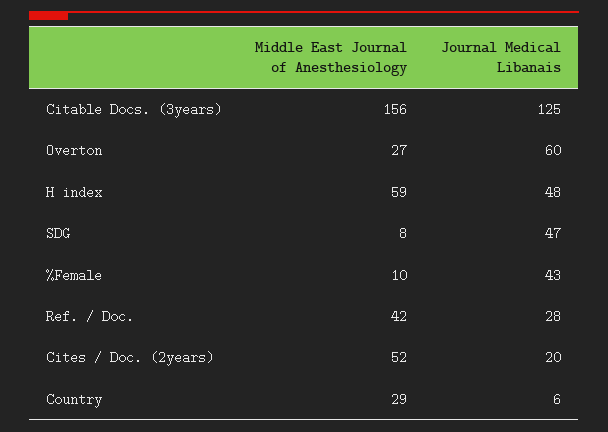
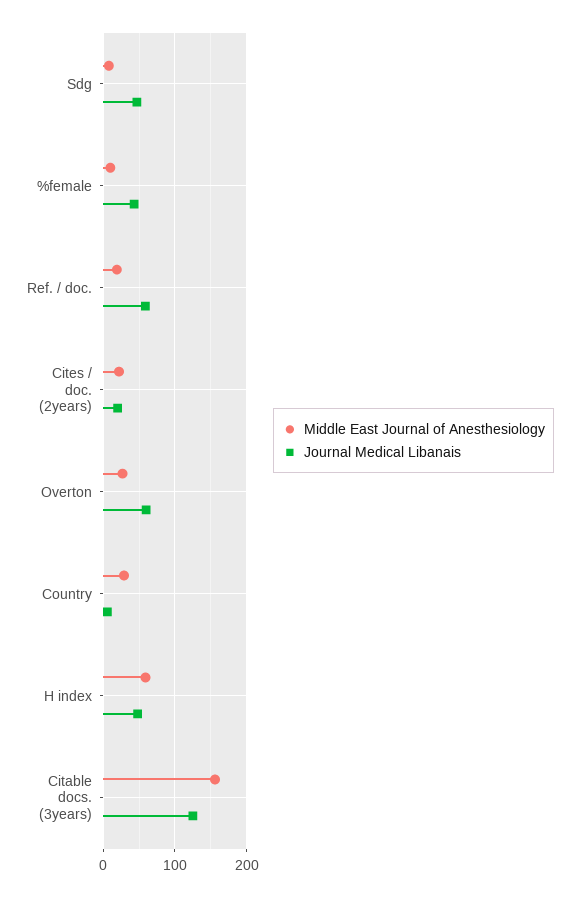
Middle East Journal of Anesthesiology, Ref. / Doc.: 42 -> 20
Journal Medical Libanais, Ref. / Doc.: 28 -> 60
Middle East Journal of Anesthesiology, Cites / Doc. (2years): 52 -> 20

